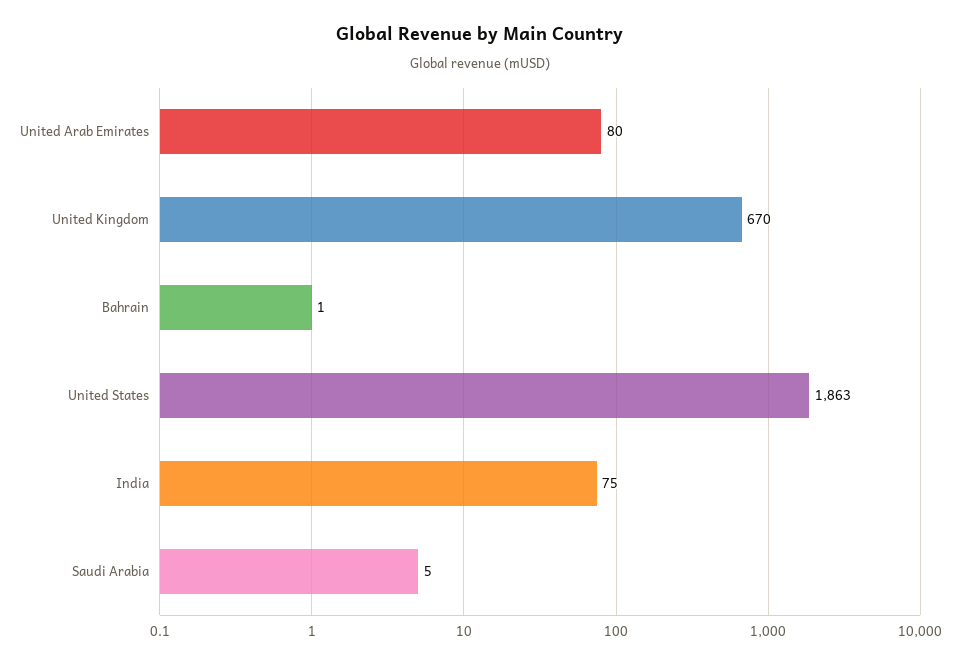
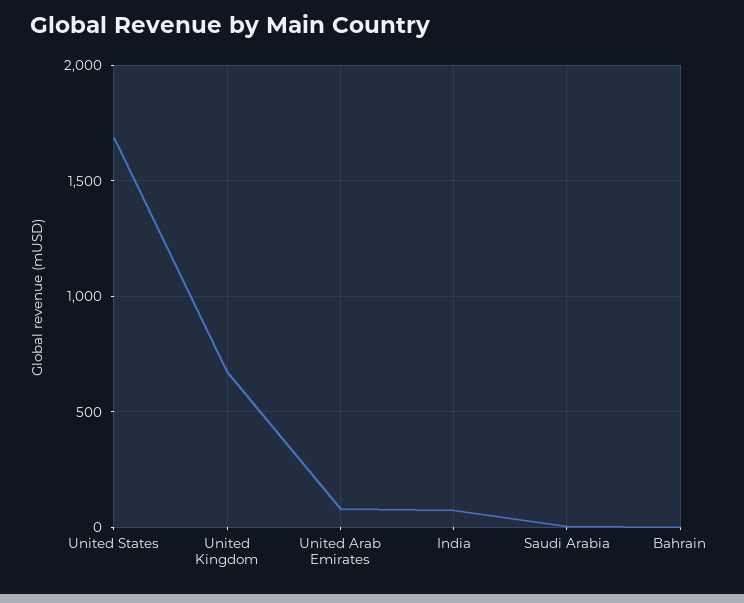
United States: 1863 -> 1700

